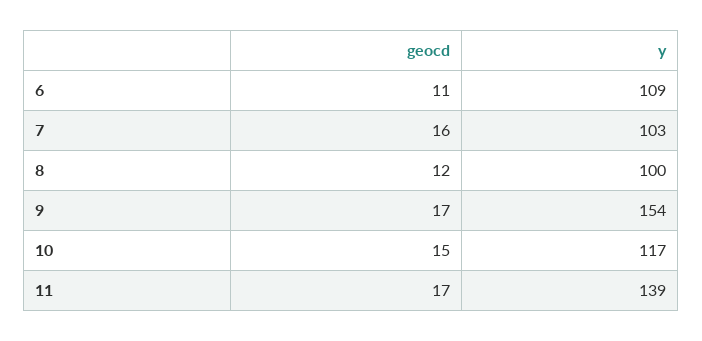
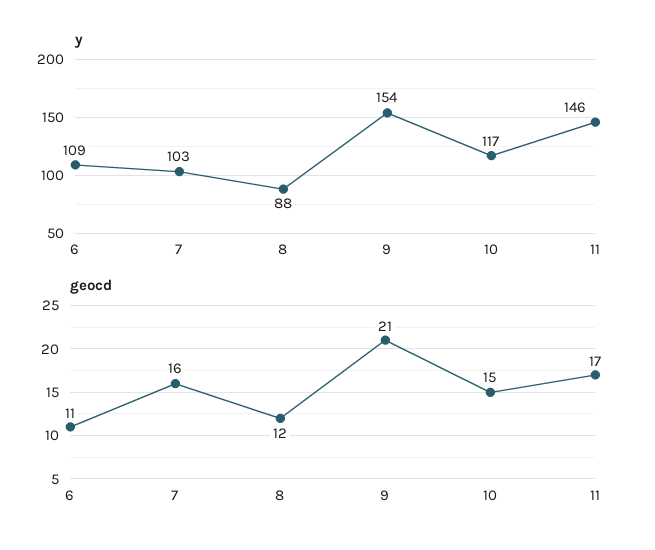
y, 8: 100 -> 88
geocd, 9: 17 -> 21
y, 11: 139 -> 146

